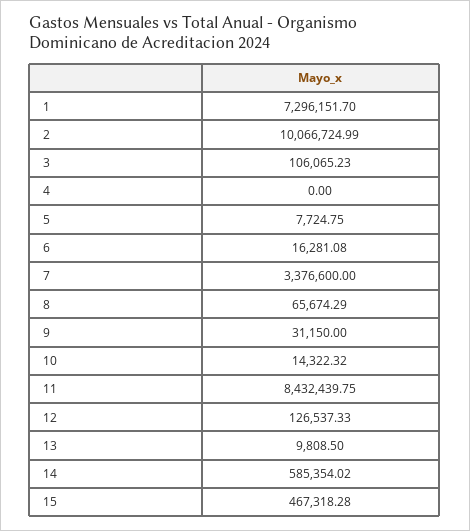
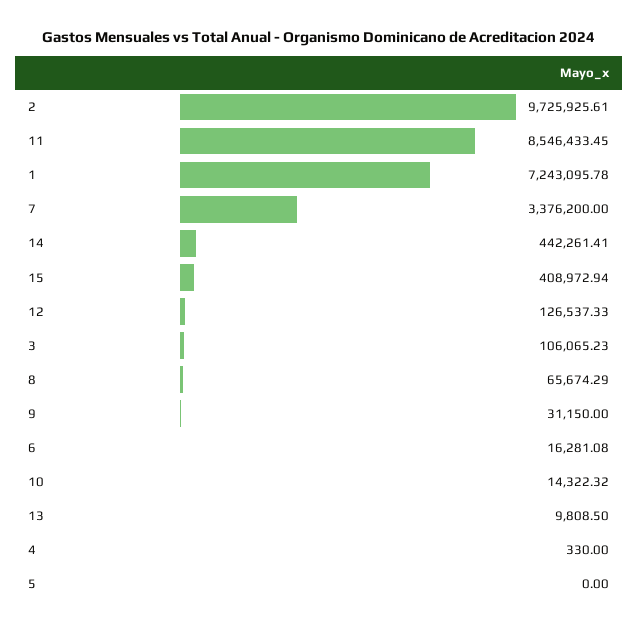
1: 7296151.7 -> 7243095.78
2: 10066724.99 -> 9725925.61
4: 0 -> 330
5: 7724.75 -> 0
7: 3376600 -> 3376200
11: 8432439.75 -> 8546433.45
14: 585354.02 -> 442261.41
15: 467318.28 -> 408972.94

